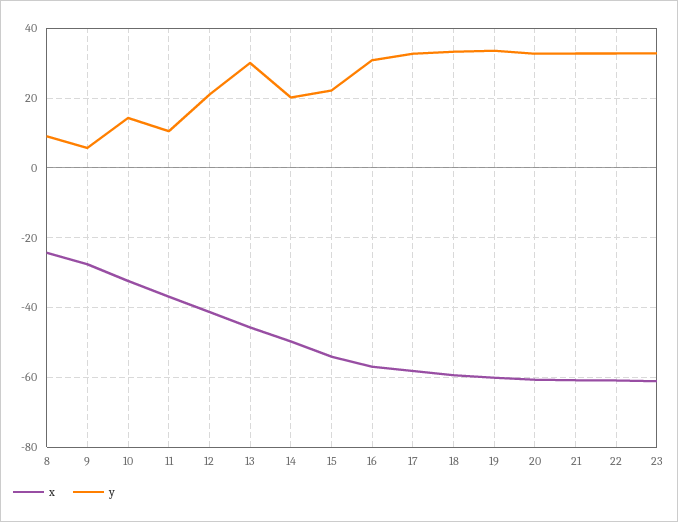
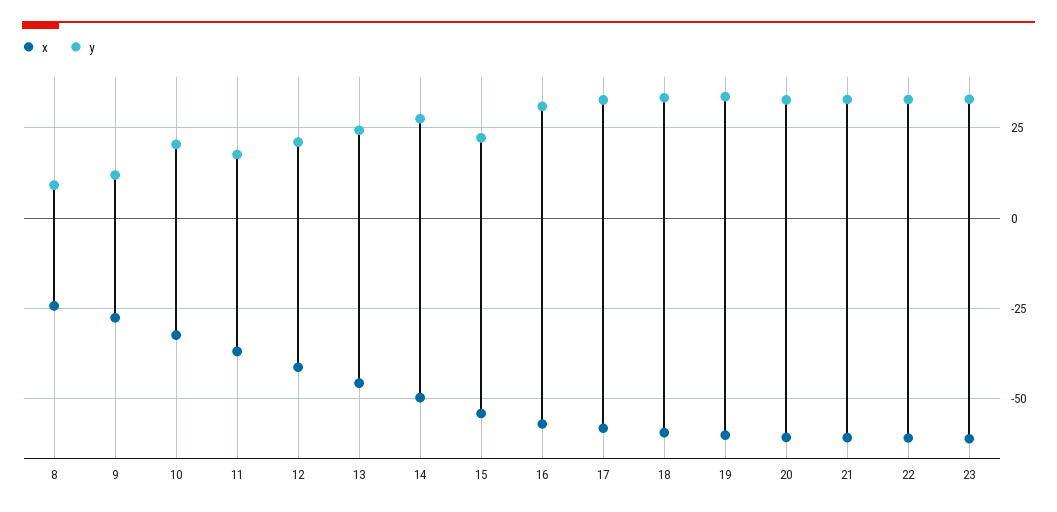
y, 9: 6 -> 12.5
y, 10: 14 -> 20
y, 11: 10 -> 17.5
y, 13: 30 -> 25
y, 14: 20 -> 27.5

